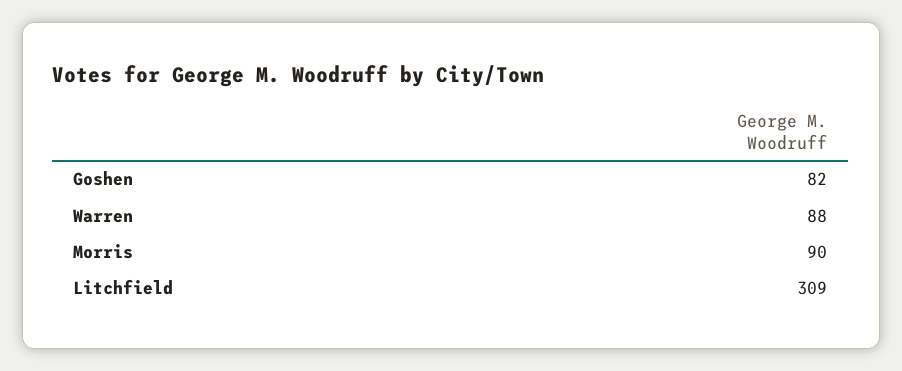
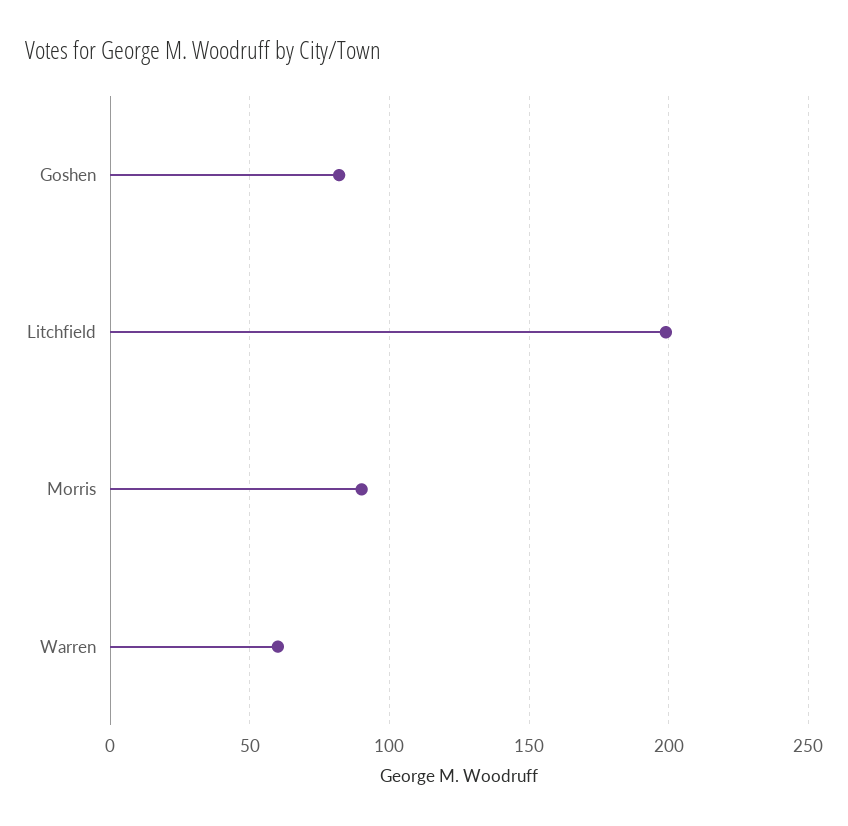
Warren: 88 -> 60
Litchfield: 309 -> 200

